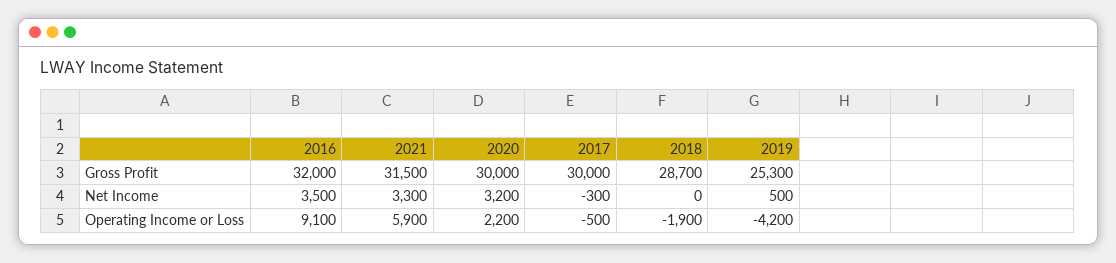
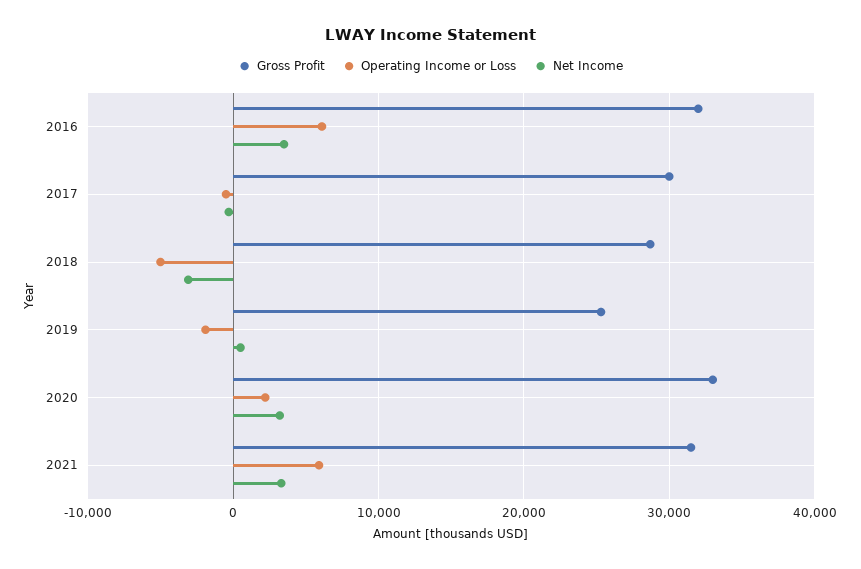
Gross Profit, 2020: 30000 -> 33000
Net Income, 2018: 0 -> -3000
Operating Income or Loss, 2016: 9100 -> 6000
Operating Income or Loss, 2018: -1900 -> -5000
Operating Income or Loss, 2019: -4200 -> -2000

